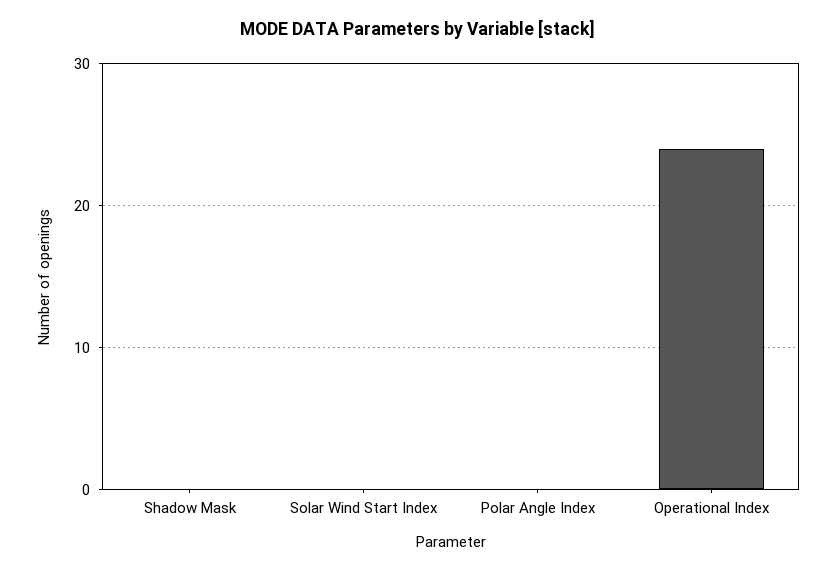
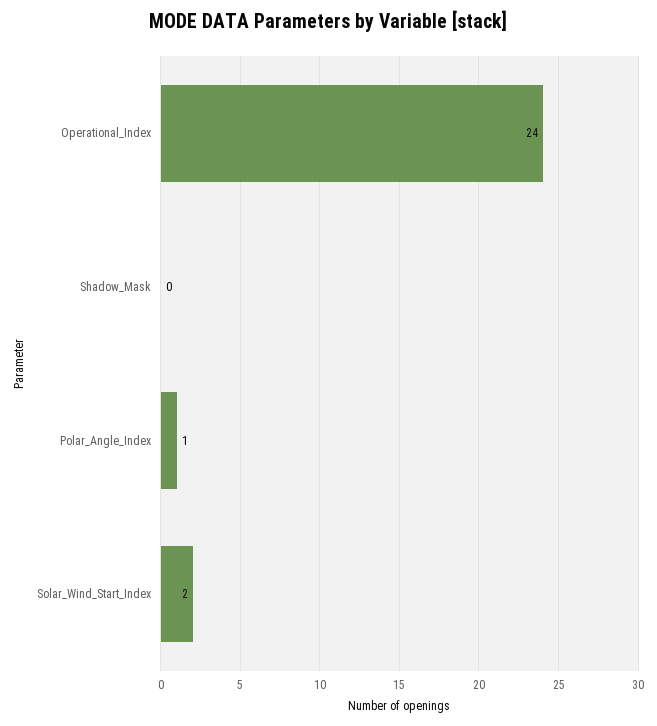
Solar Wind Start Index: 0 -> 2
Polar Angle Index: 0 -> 1

